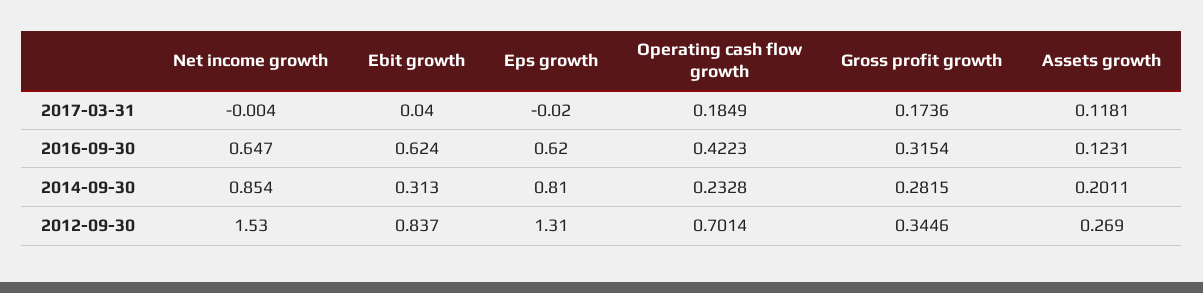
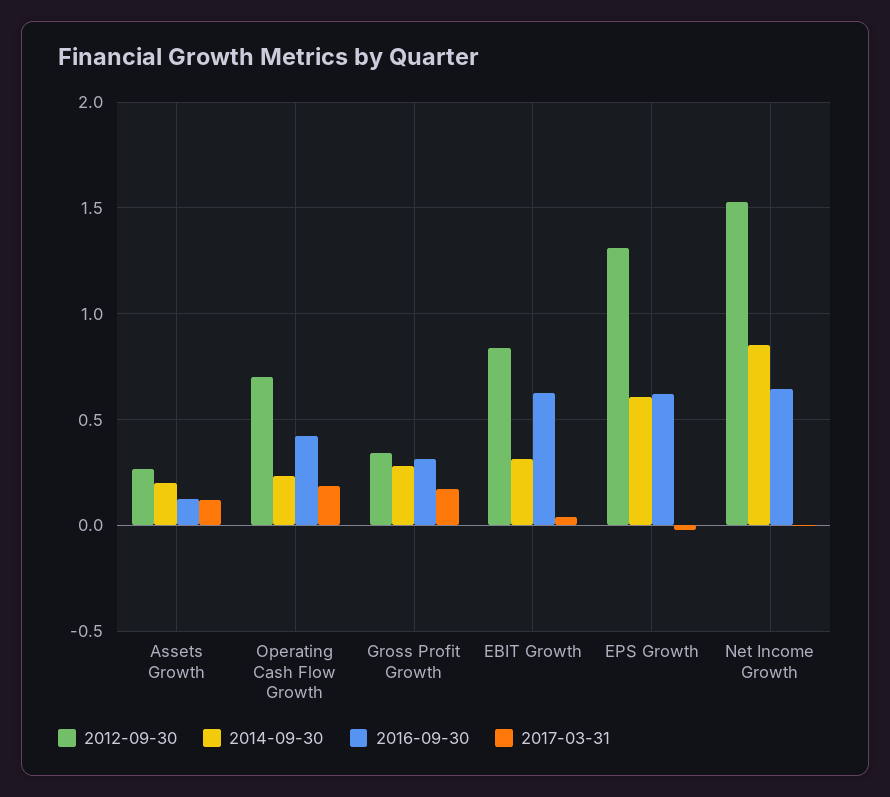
2014-09-30, Eps growth: 0.81 -> 0.6

